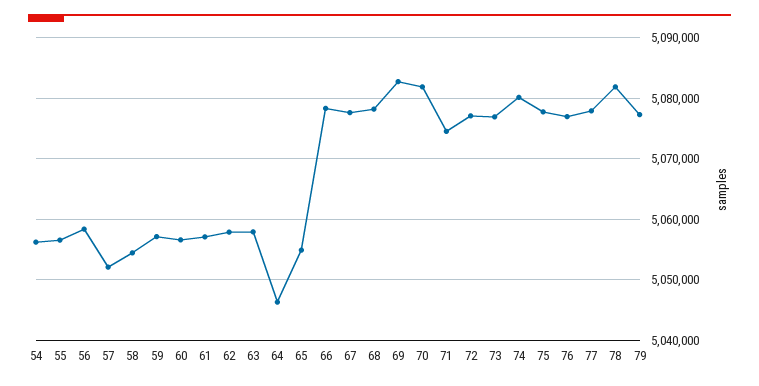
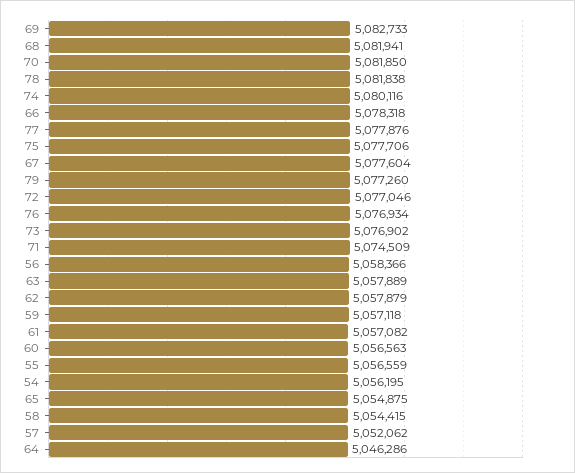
68: 5078000 -> 5081941

